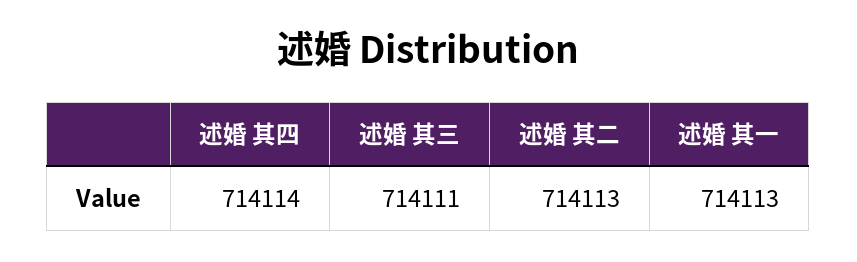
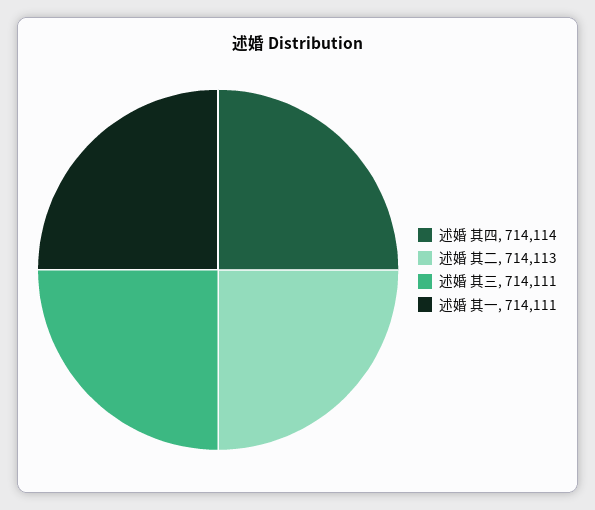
述婚 其一: 714113 -> 714111

